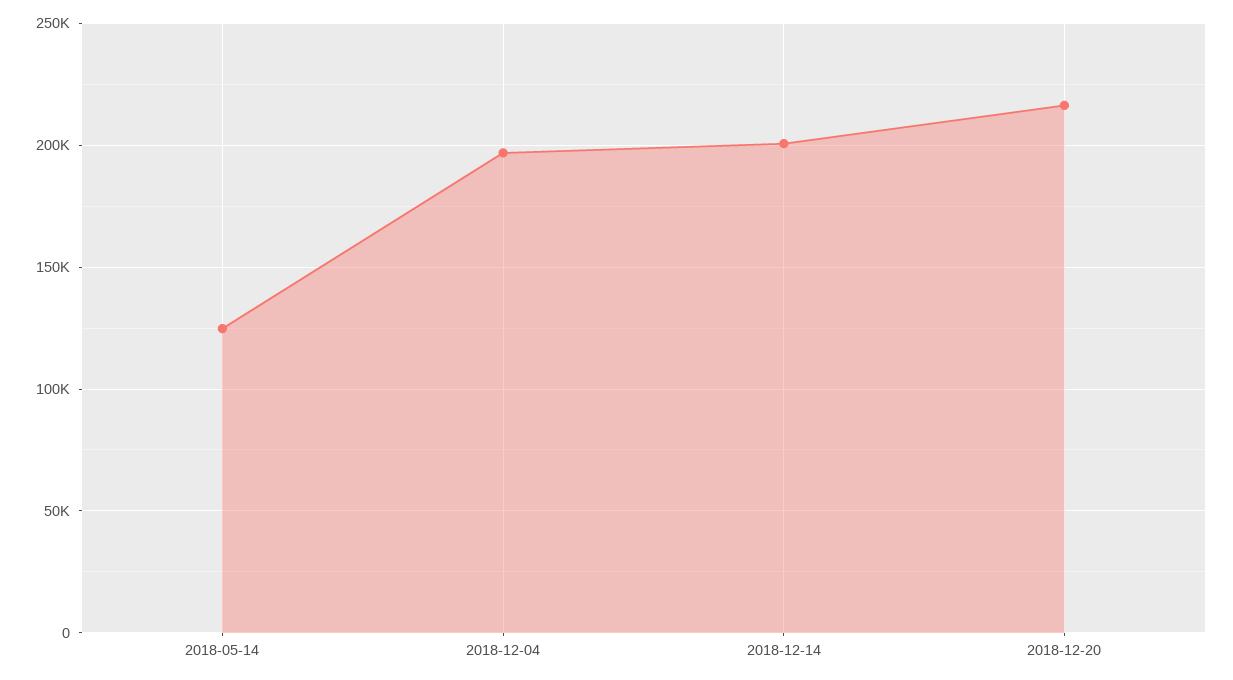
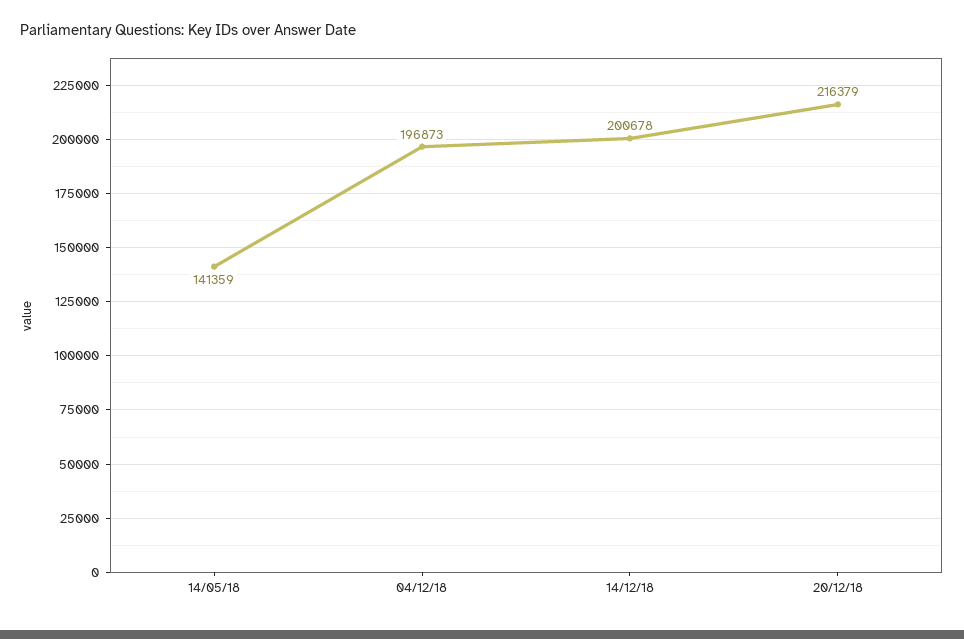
2018-05-14: 125000 -> 141359

